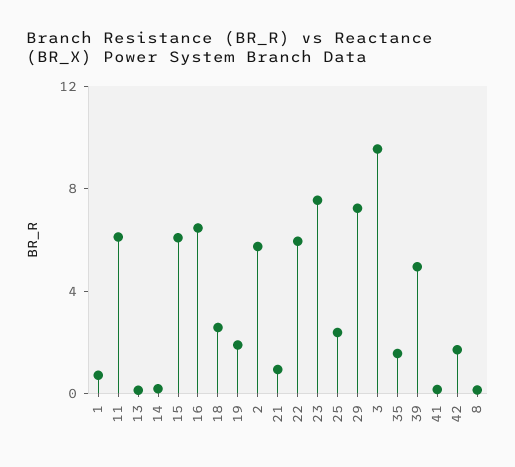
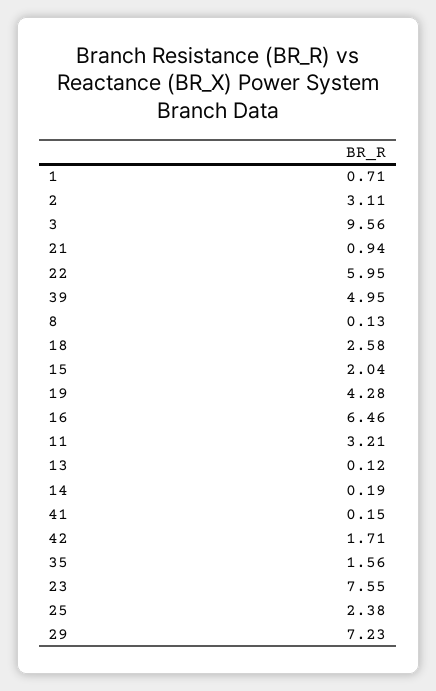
11: 6 -> 3.21
15: 6 -> 2.04
19: 2 -> 4.28
2: 6 -> 3.11

